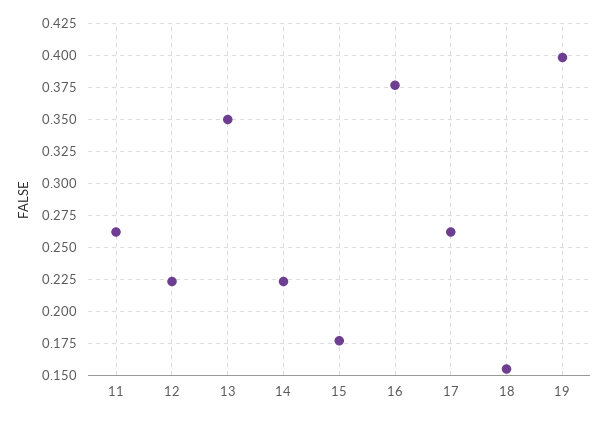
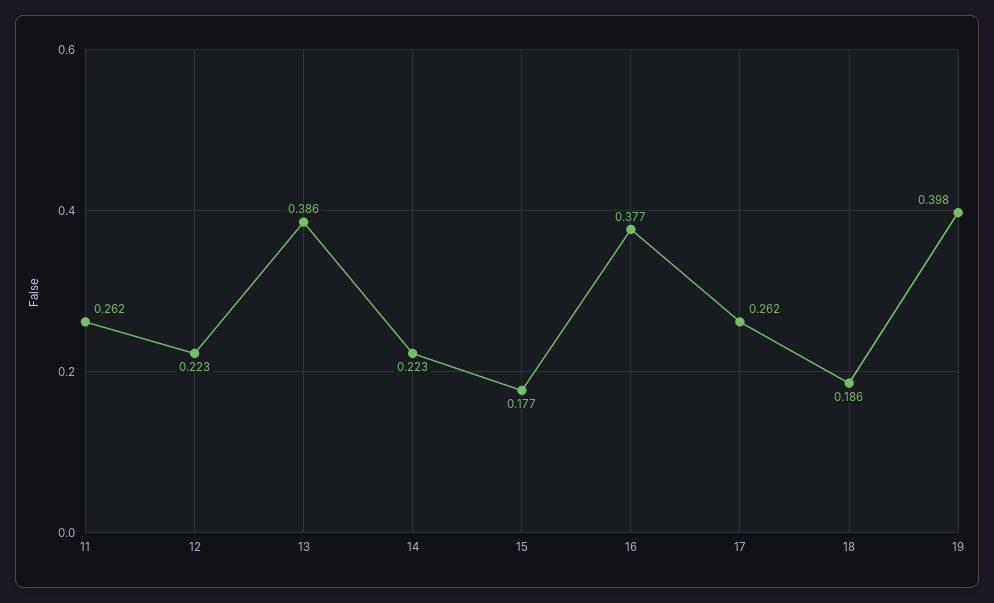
13: 0.35 -> 0.386
18: 0.155 -> 0.186

